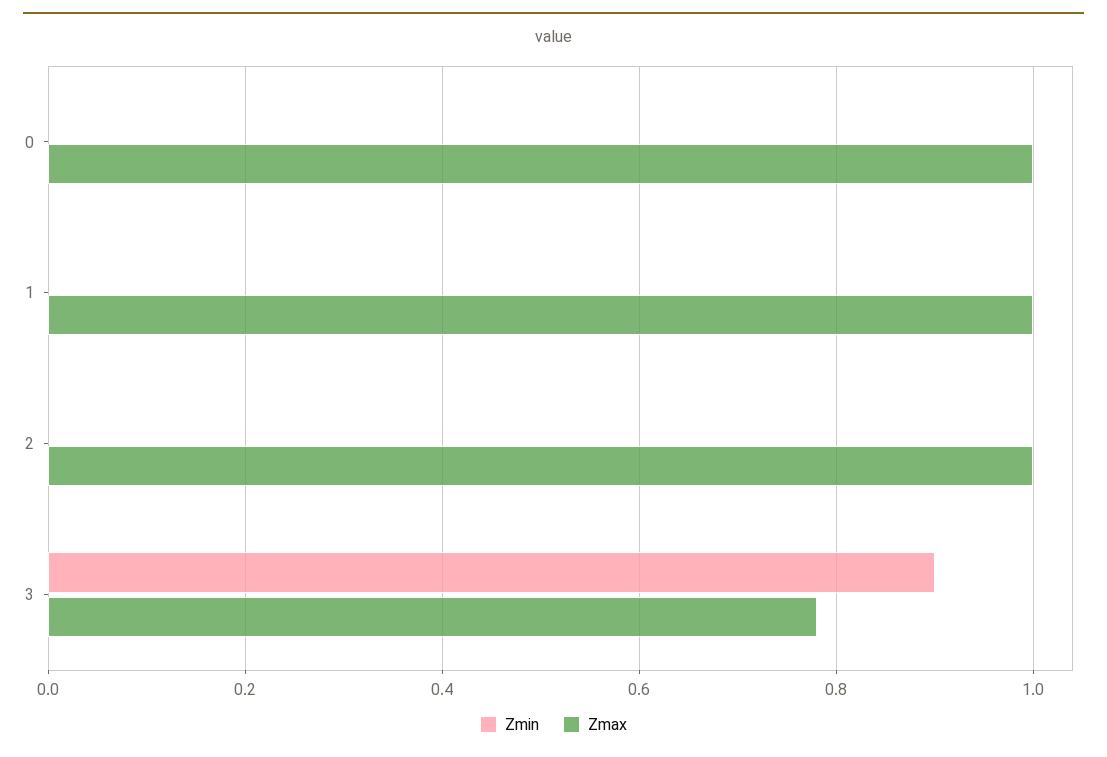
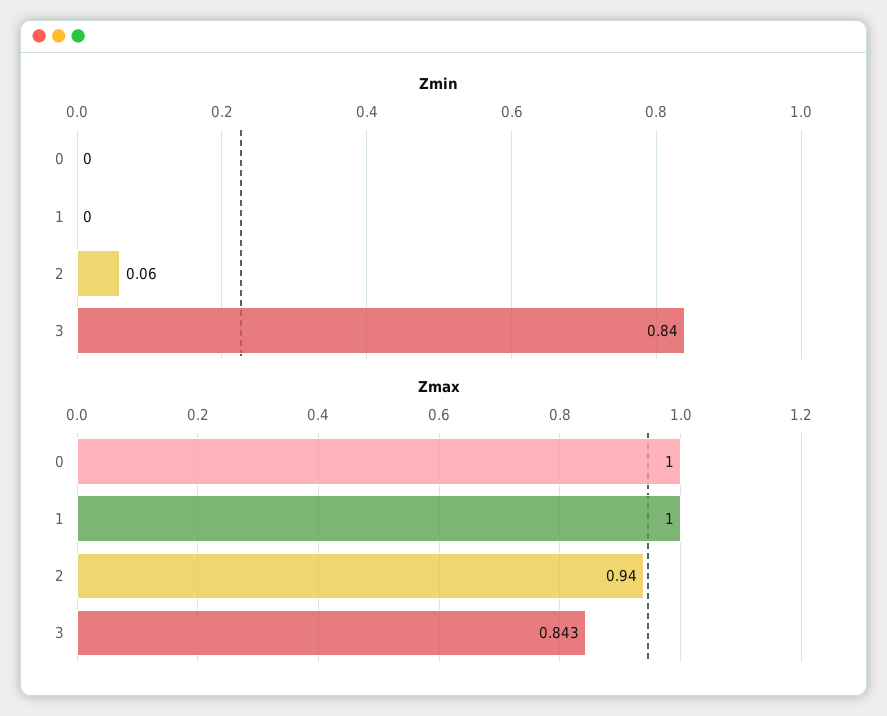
Zmin, 2: 0 -> 0.06
Zmax, 2: 1 -> 0.94
Zmin, 3: 0.9 -> 0.84
Zmax, 3: 0.78 -> 0.843

